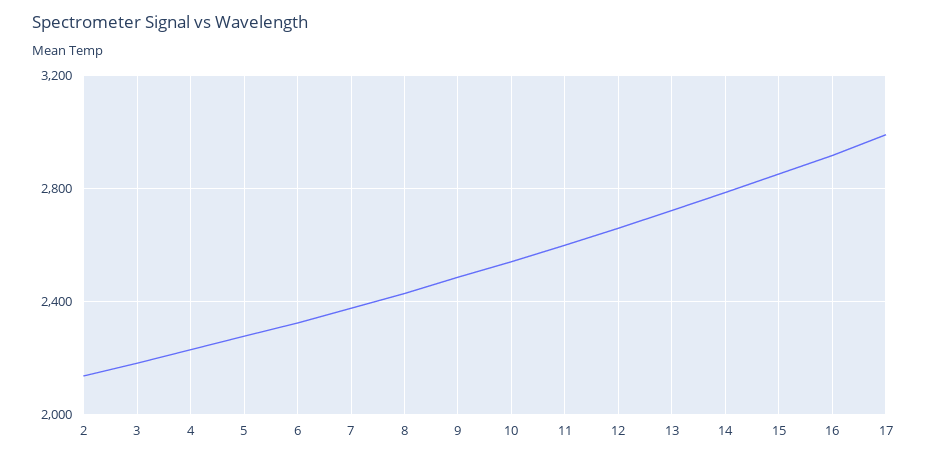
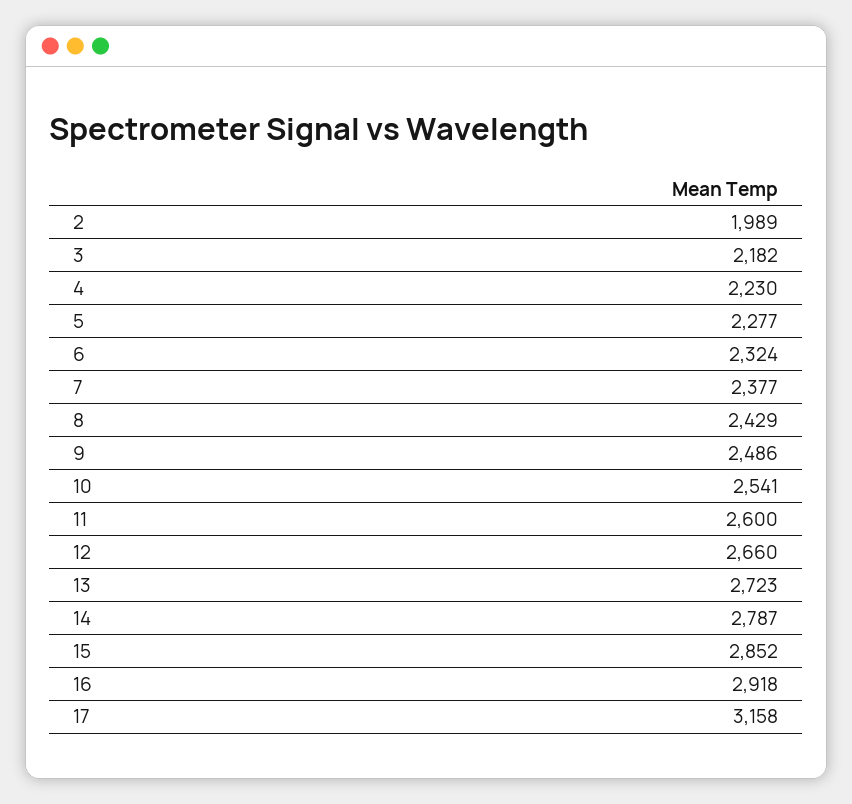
2: 2150 -> 1989
17: 3000 -> 3158

